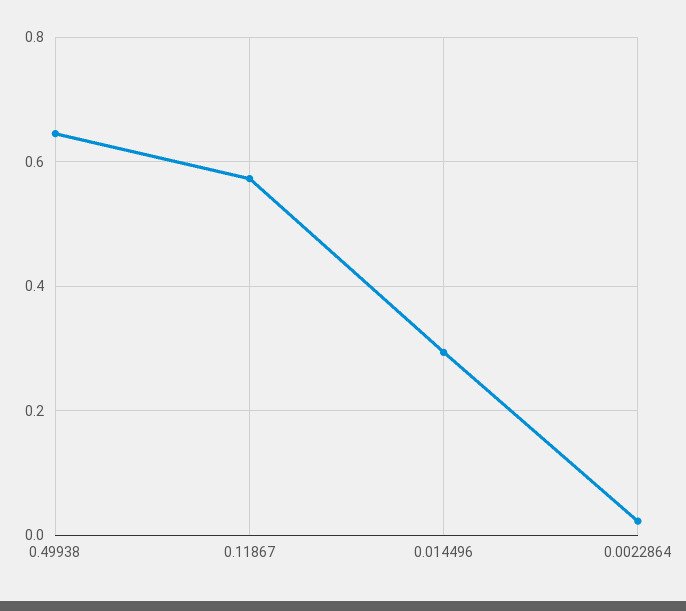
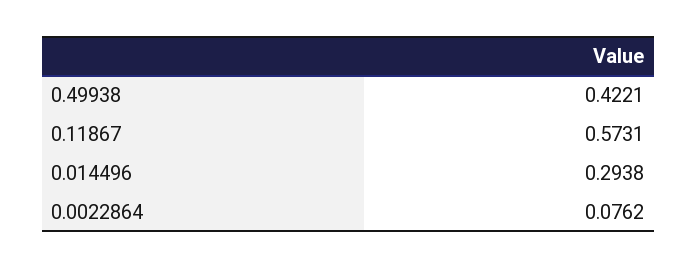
0.49938: 0.64 -> 0.4221
0.0022864: 0.02 -> 0.0762

